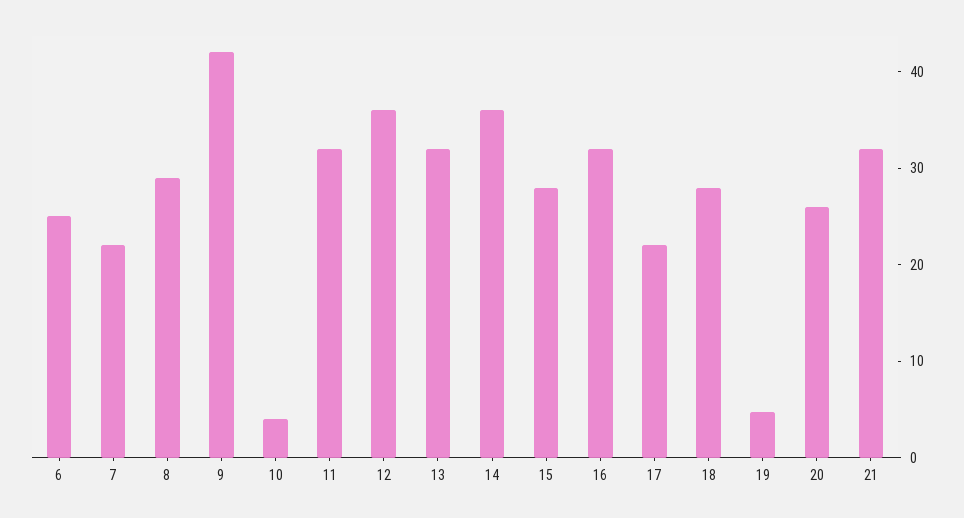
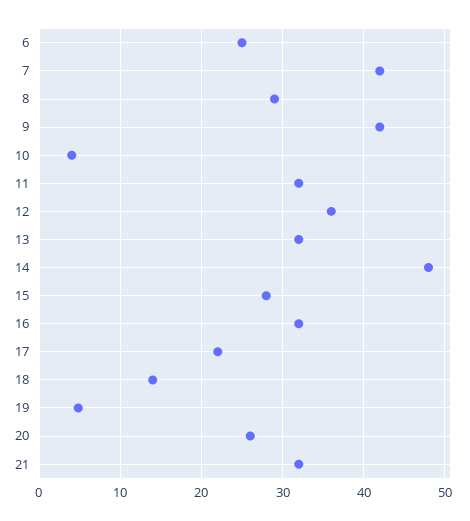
7: 22 -> 42
14: 36 -> 48
18: 28 -> 14

